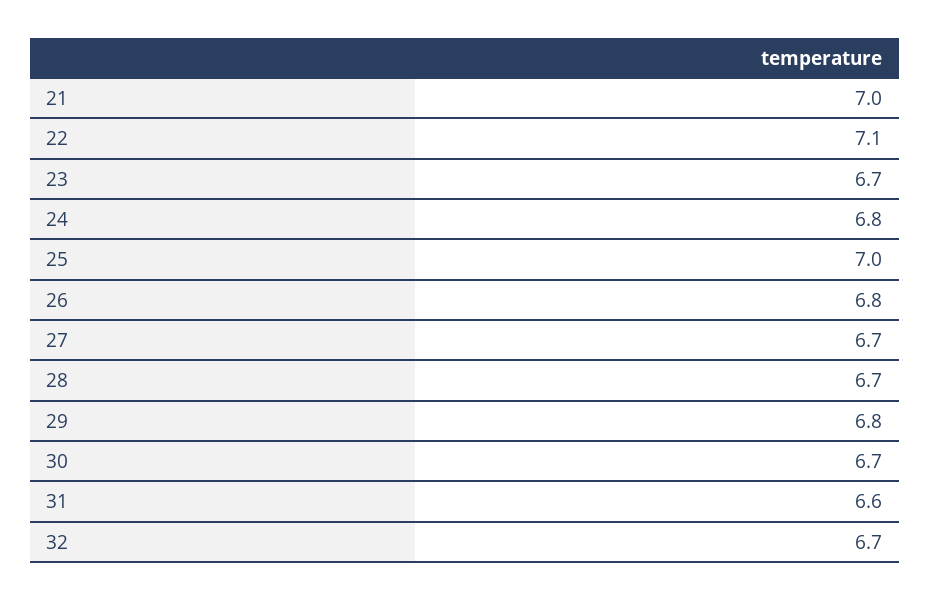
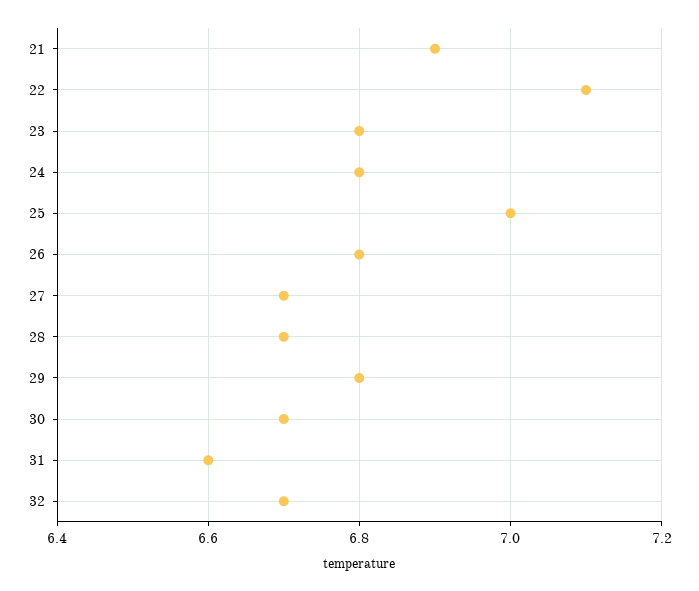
21: 7 -> 6.9
23: 6.7 -> 6.8

